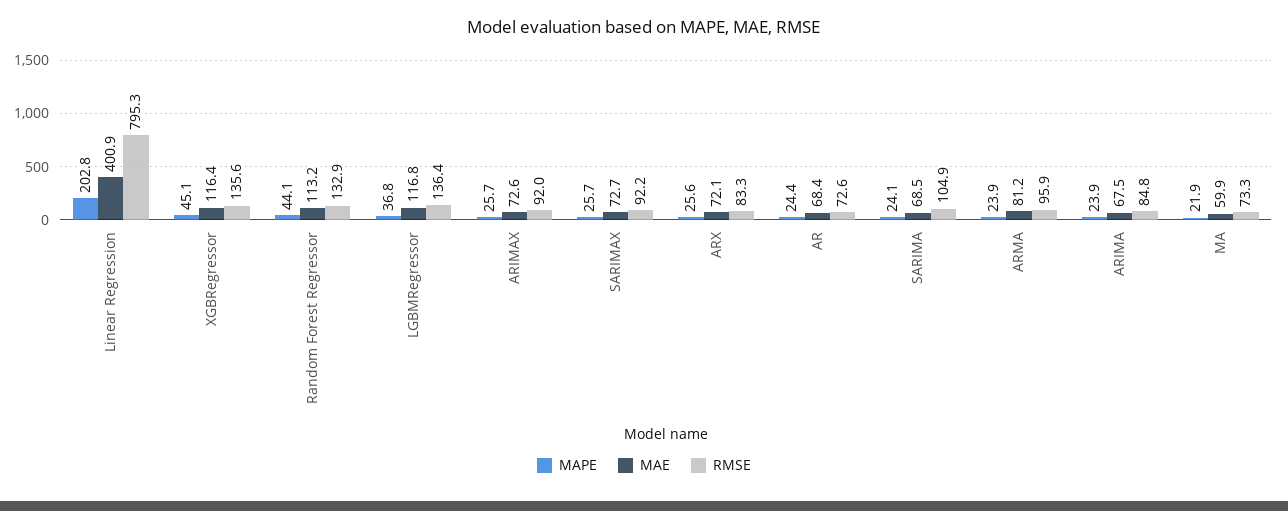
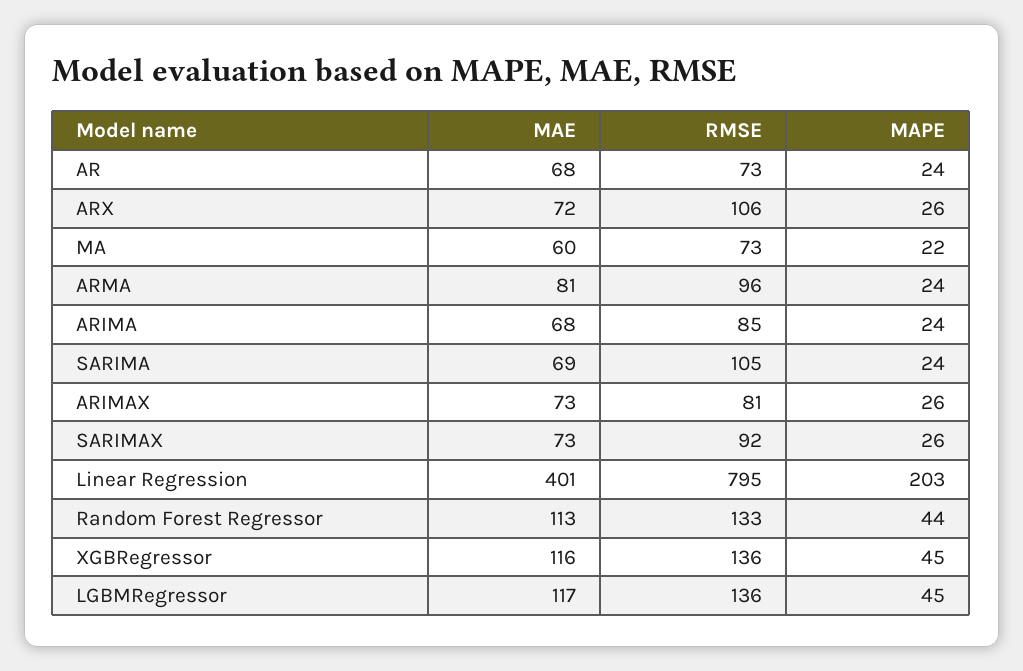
MAPE, LGBMRegressor: 36.8 -> 45
RMSE, ARIMAX: 92 -> 81
RMSE, ARX: 83.3 -> 106

